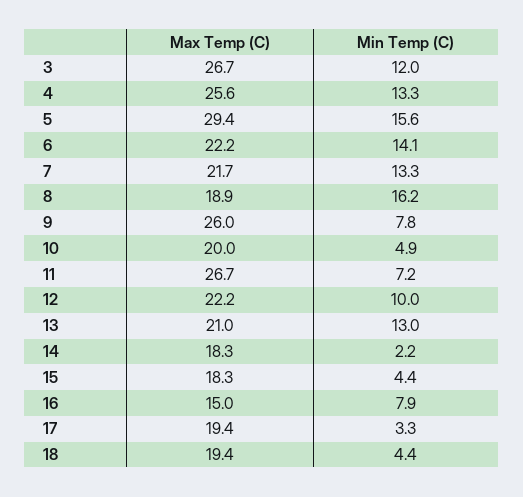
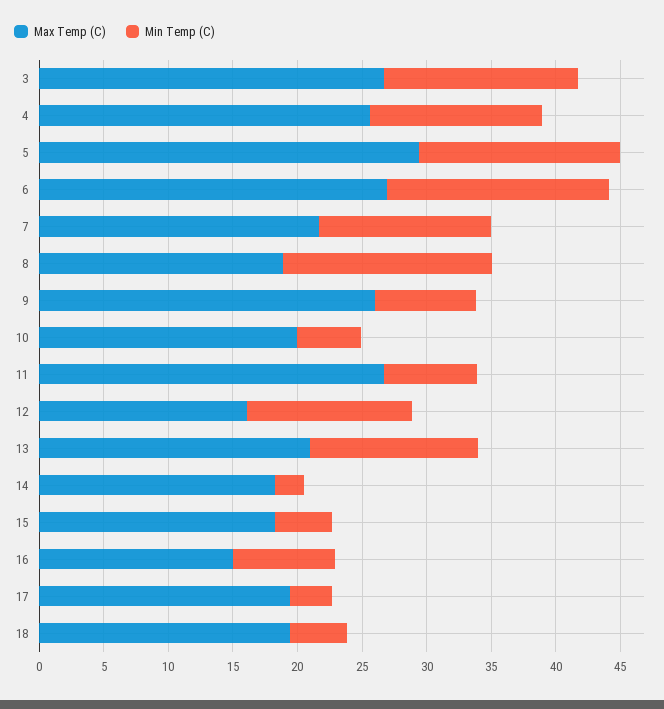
Min Temp (C), 3: 12 -> 15
Max Temp (C), 6: 22.2 -> 27
Min Temp (C), 6: 14.1 -> 17
Max Temp (C), 12: 22.2 -> 16
Min Temp (C), 12: 10 -> 13

